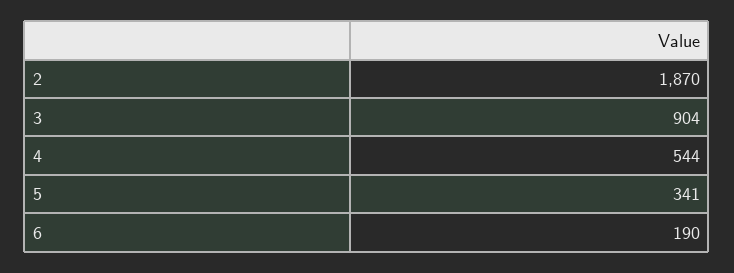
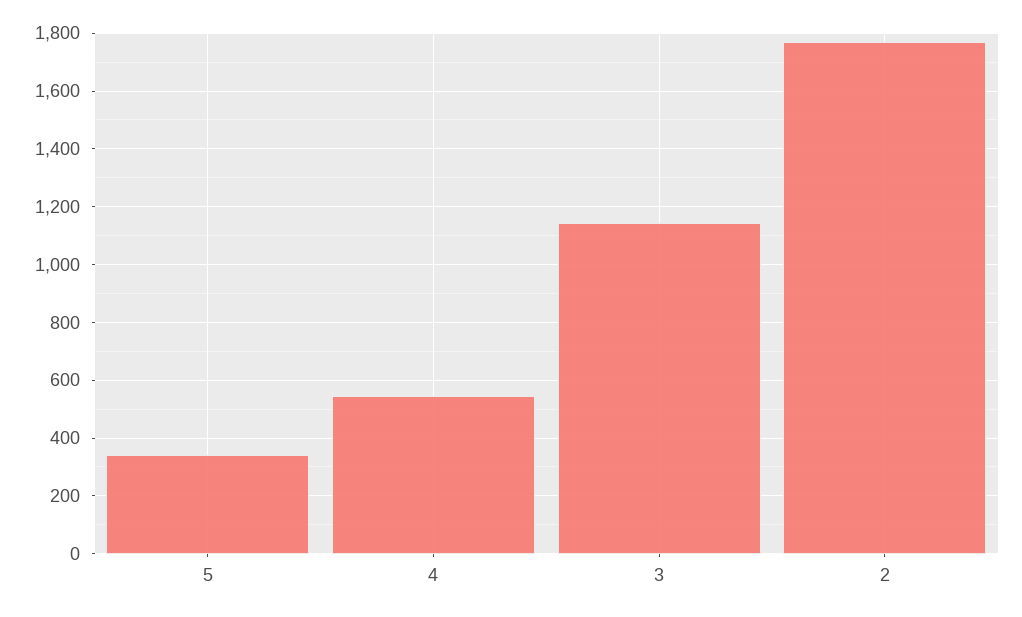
2: 1870 -> 1775
3: 904 -> 1150
6: 190 -> none

